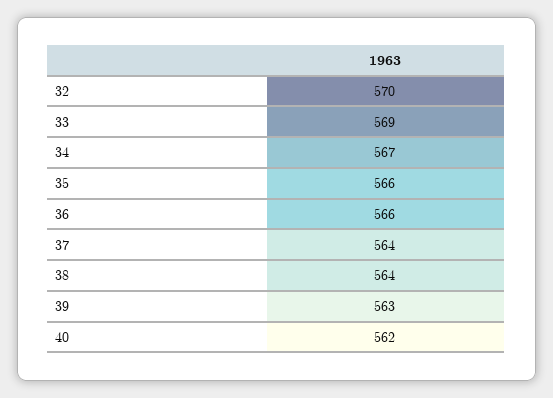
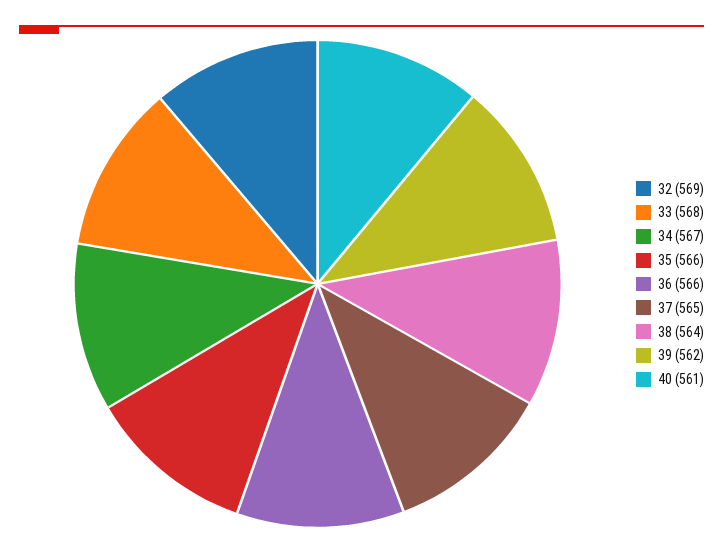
32: 570 -> 569
33: 569 -> 568
37: 564 -> 565
39: 563 -> 562
40: 562 -> 561

